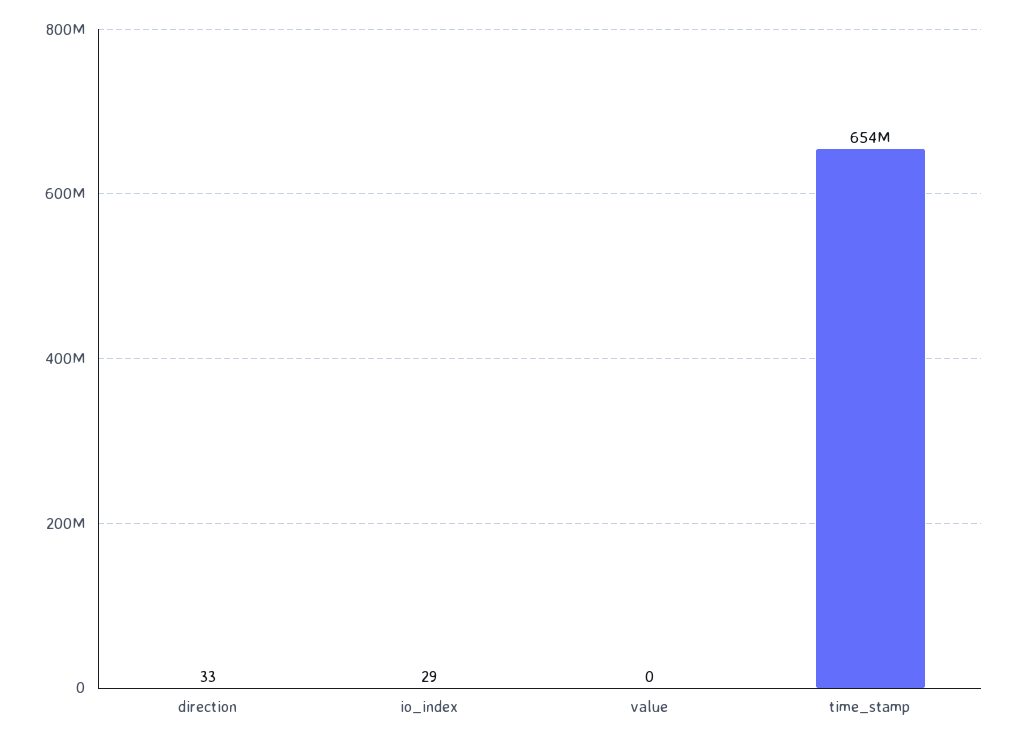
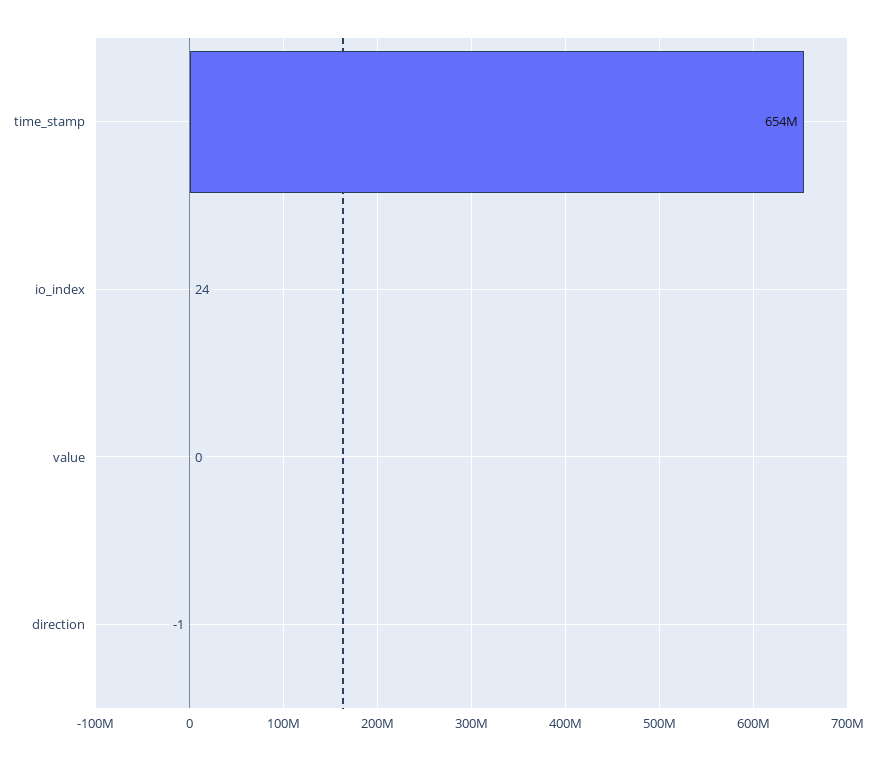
direction: 33 -> -1
io_index: 29 -> 24

